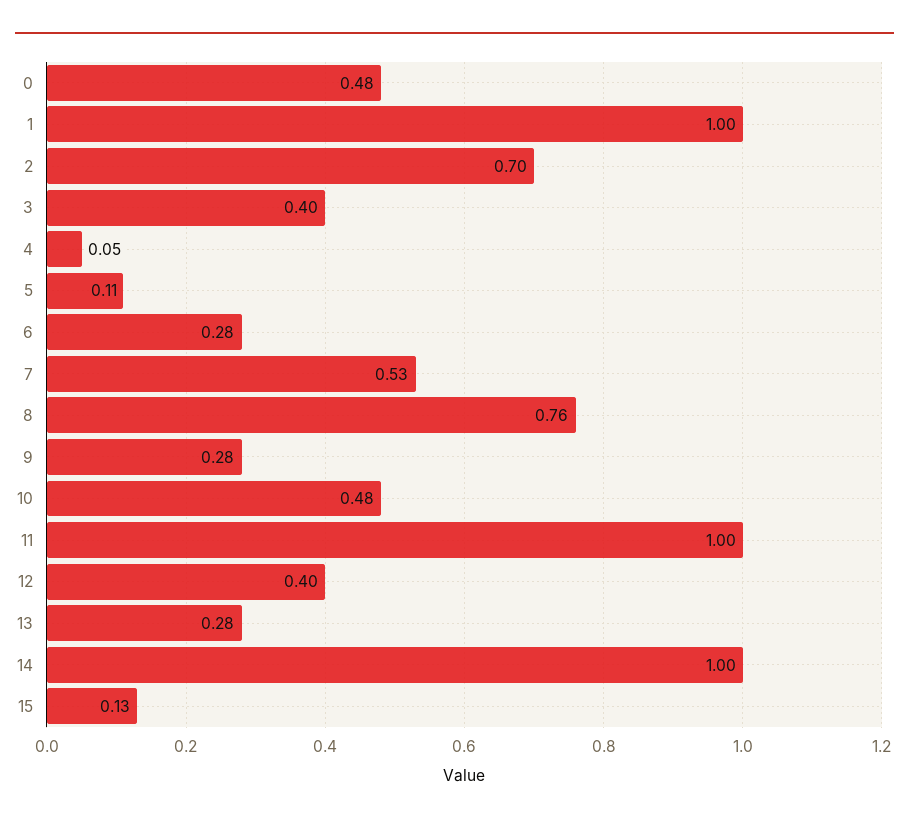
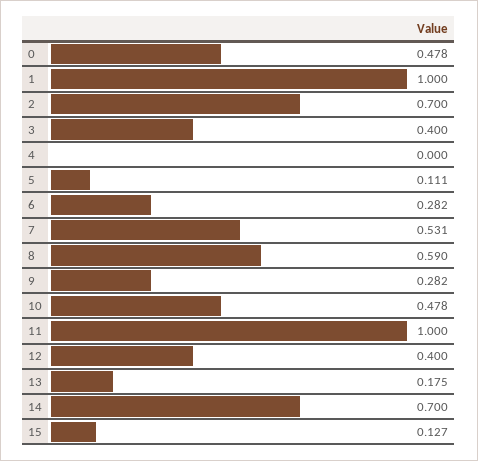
4: 0.05 -> 0
8: 0.76 -> 0.59
13: 0.28 -> 0.175
14: 1 -> 0.7

